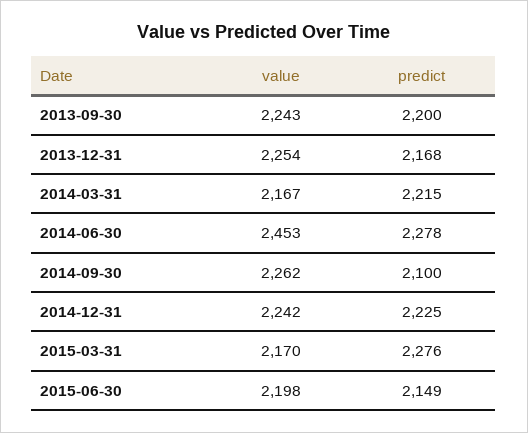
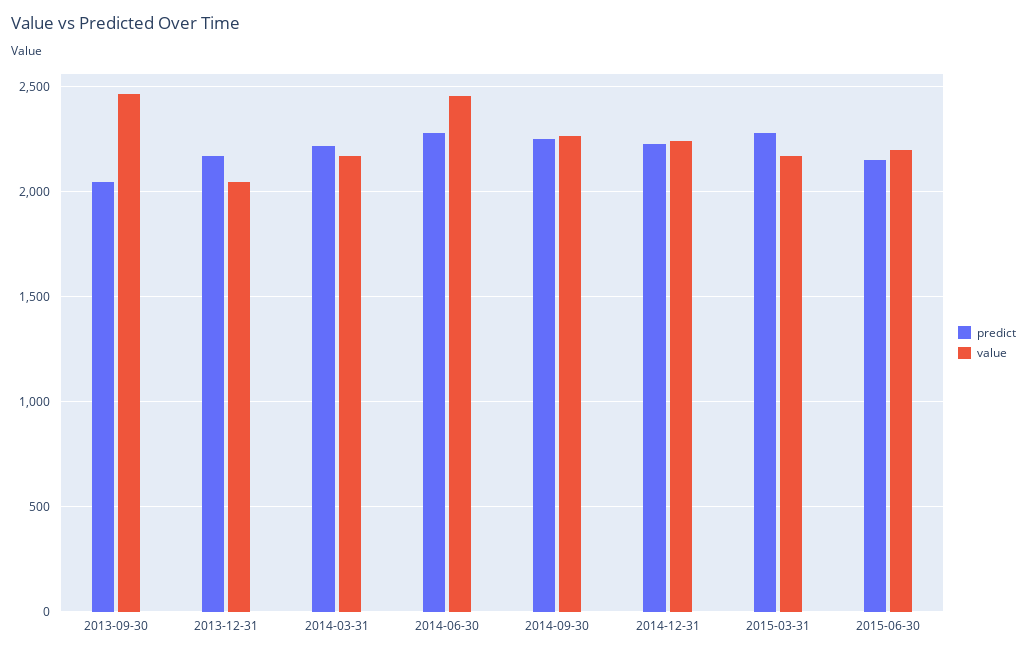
value, 2013-09-30: 2243 -> 2450
predict, 2013-09-30: 2200 -> 2050
value, 2013-12-31: 2254 -> 2050
predict, 2014-09-30: 2100 -> 2250

